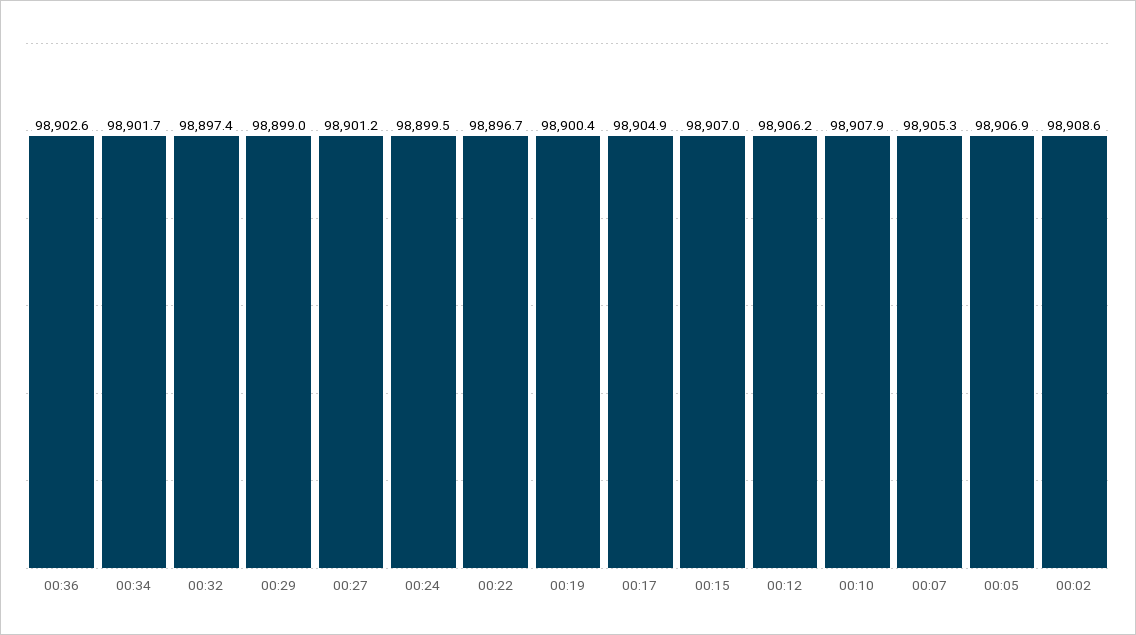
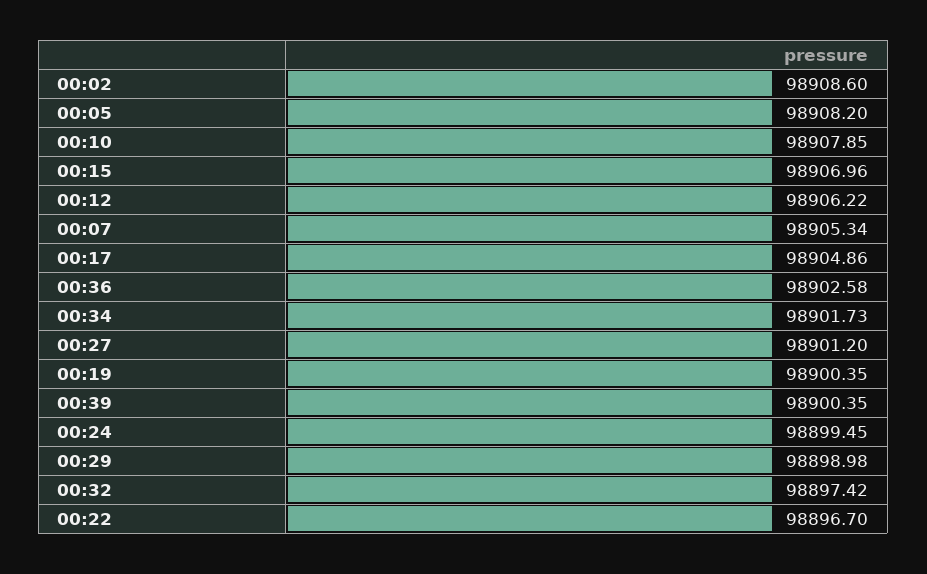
00:05: 98906.9 -> 98908.2
00:39: none -> 98900.35

